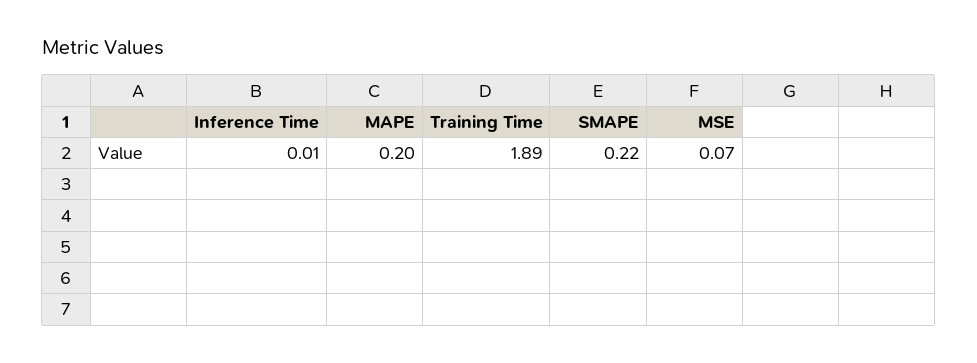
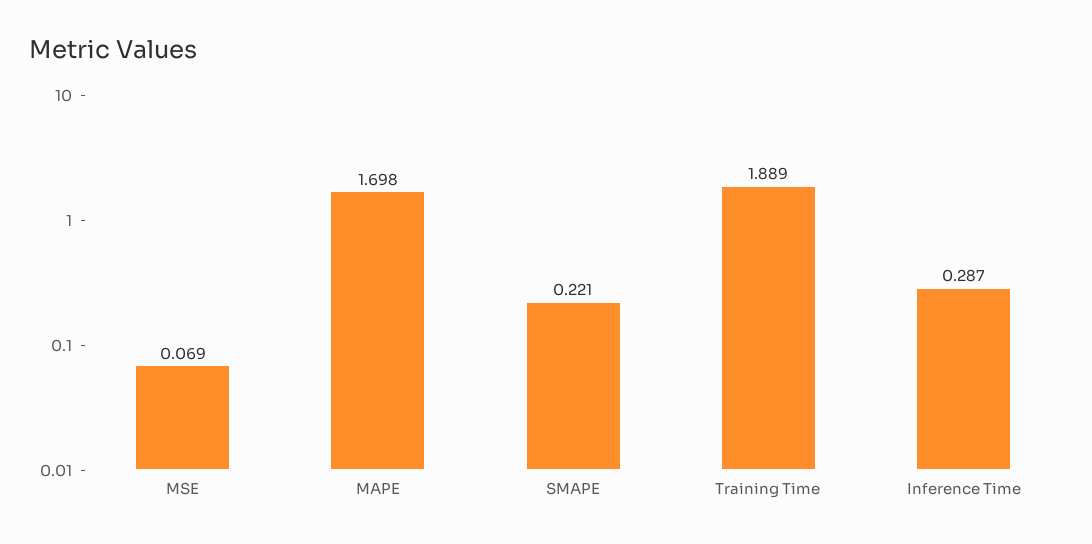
Inference Time: 0.01 -> 0.287
MAPE: 0.2 -> 1.698

